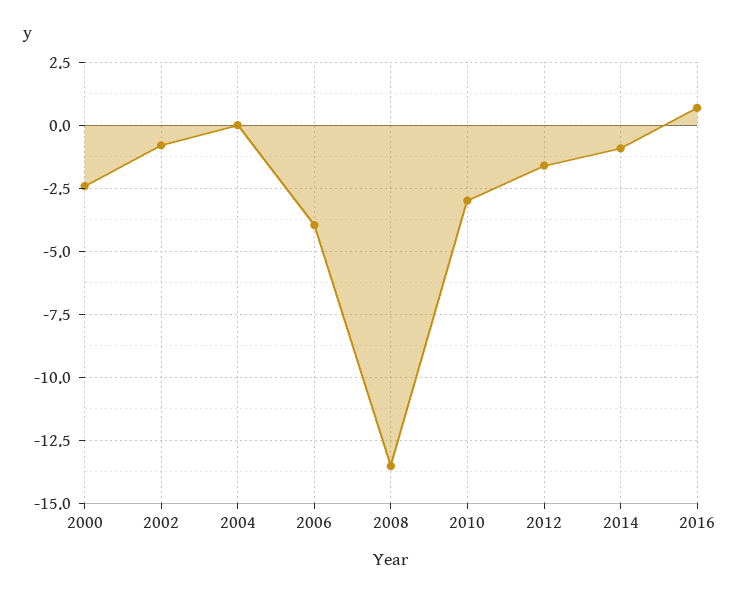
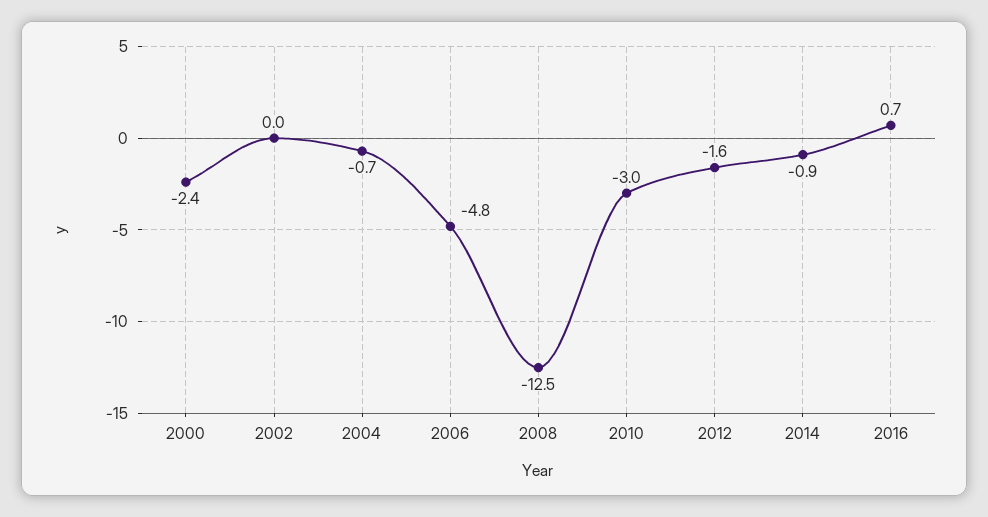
2002: -0.75 -> 0
2004: 0 -> -0.7
2006: -4 -> -4.8
2008: -13.5 -> -12.5

